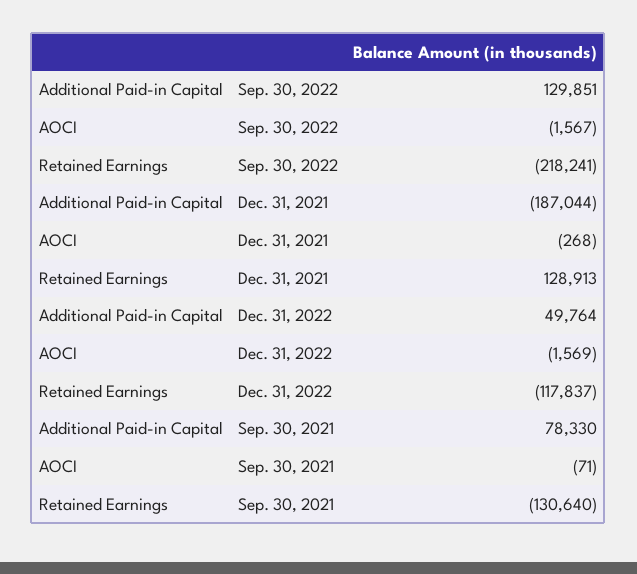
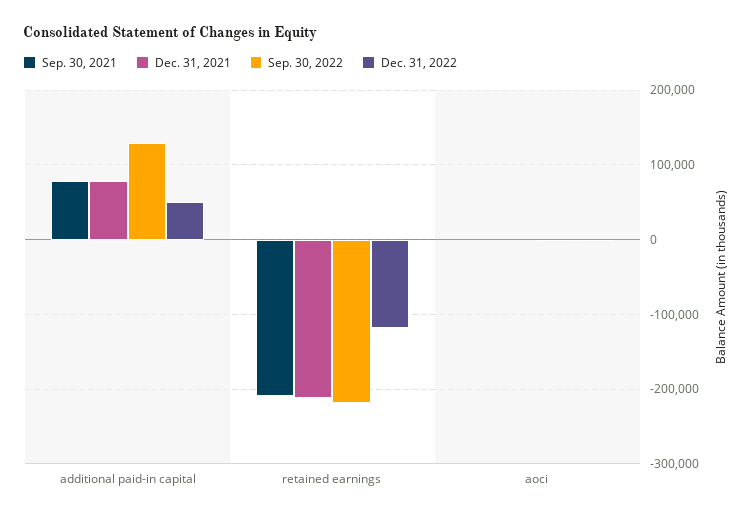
Dec. 31, 2021, Additional Paid-in Capital: -187044 -> 80000
Dec. 31, 2021, Retained Earnings: 128913 -> -210000
Sep. 30, 2021, Retained Earnings: -130640 -> -210000

